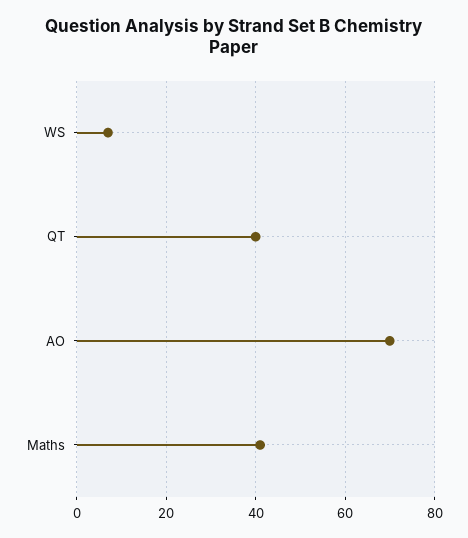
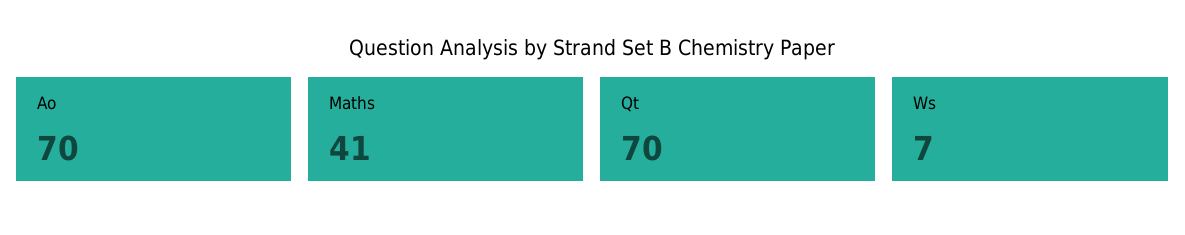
QT: 40 -> 70

